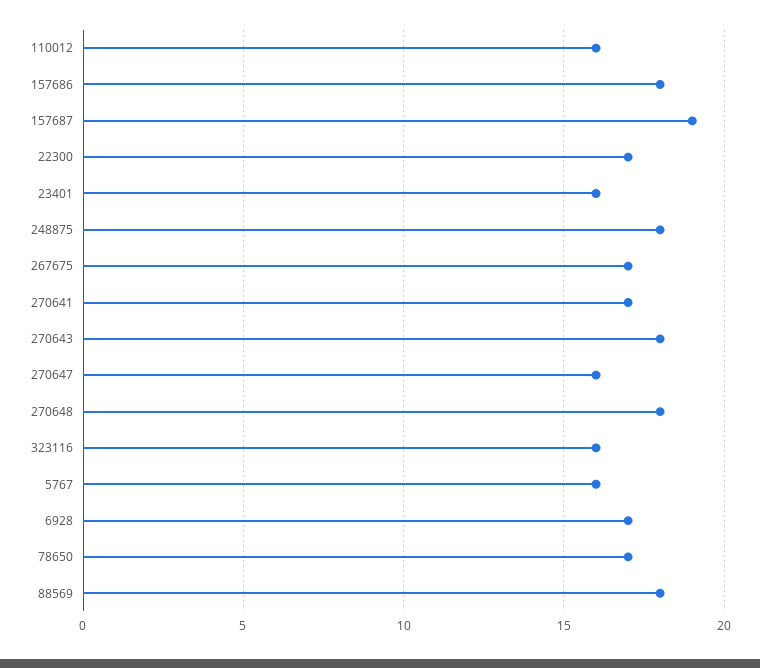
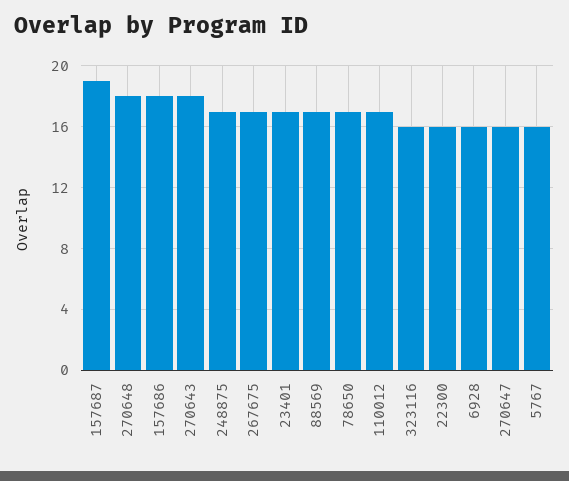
110012: 16 -> 17
22300: 17 -> 16
23401: 16 -> 17
248875: 18 -> 17
270641: 17 -> none
6928: 17 -> 16
88569: 18 -> 17

